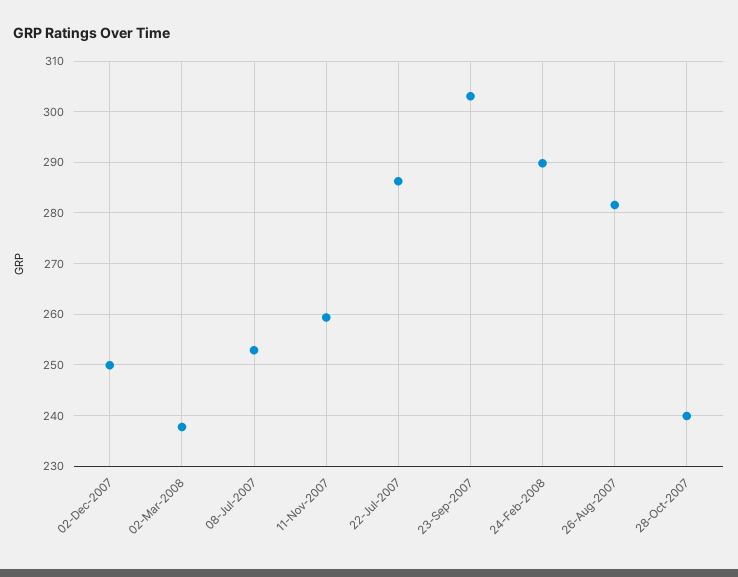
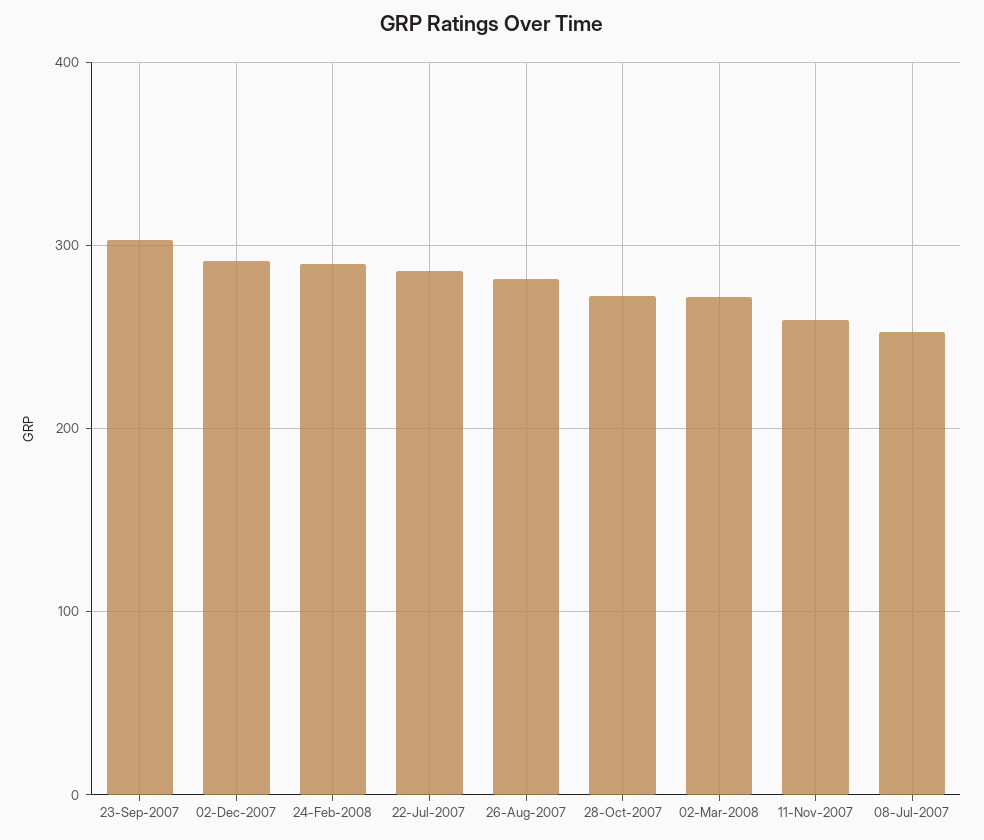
02-Dec-2007: 250 -> 290
02-Mar-2008: 238 -> 270
28-Oct-2007: 240 -> 270

